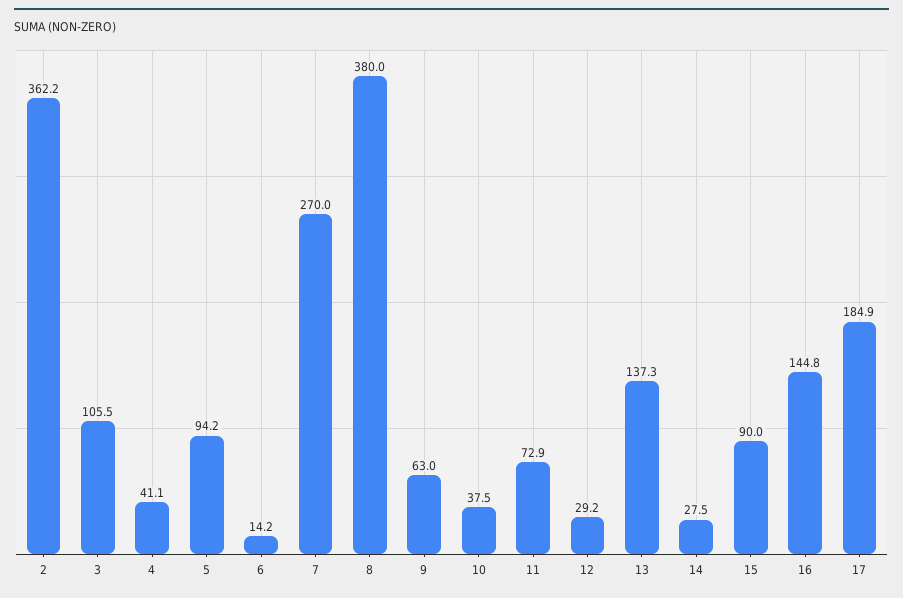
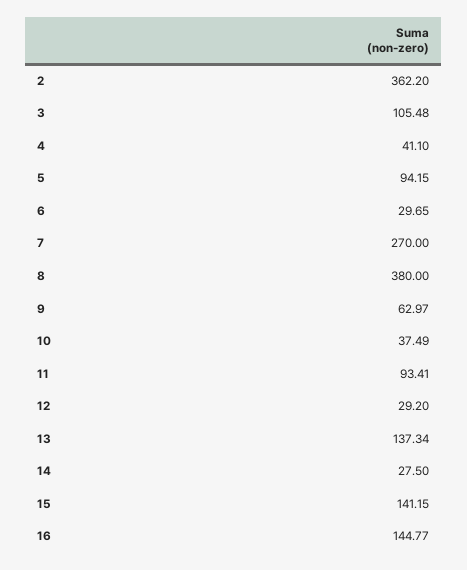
6: 14.2 -> 29.65
11: 72.9 -> 93.41
15: 90 -> 141.15
17: 184.9 -> none

